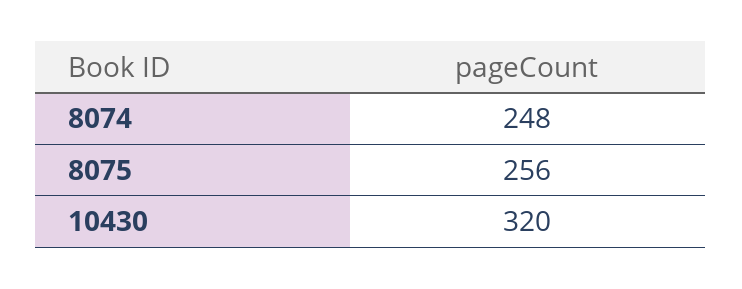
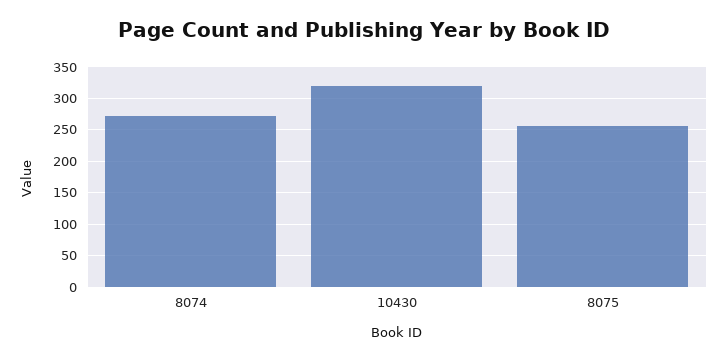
8074: 248 -> 270

